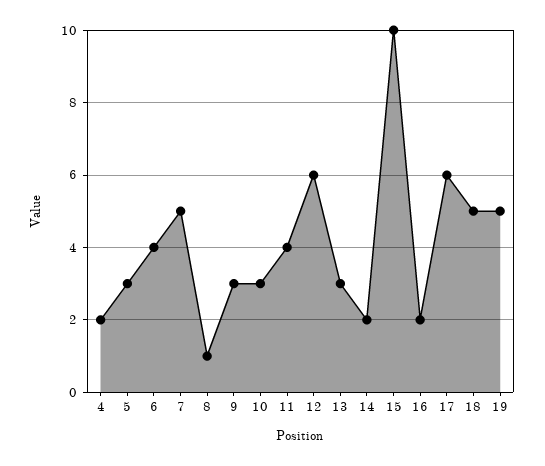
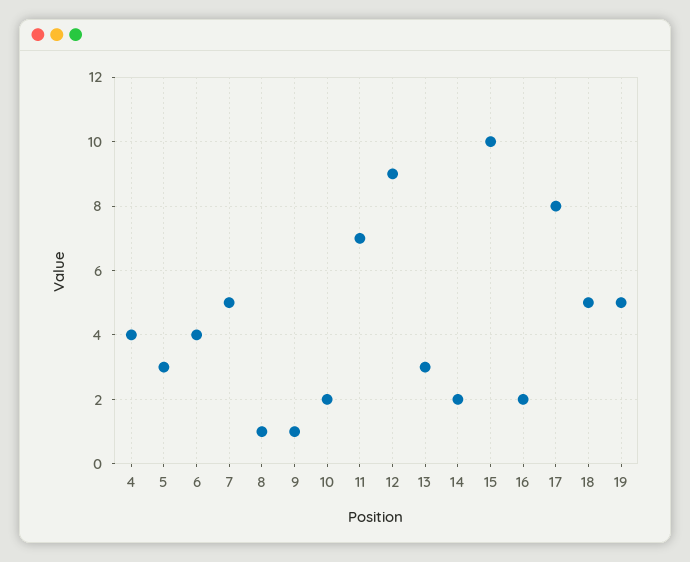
4: 2 -> 4
9: 3 -> 1
10: 3 -> 2
11: 4 -> 7
12: 6 -> 9
17: 6 -> 8

